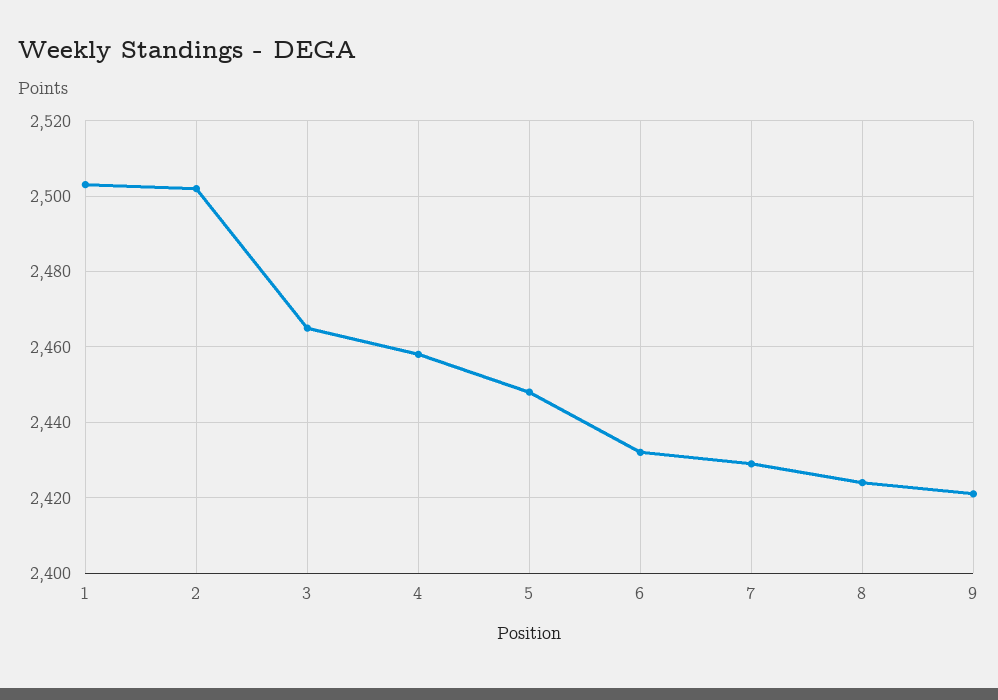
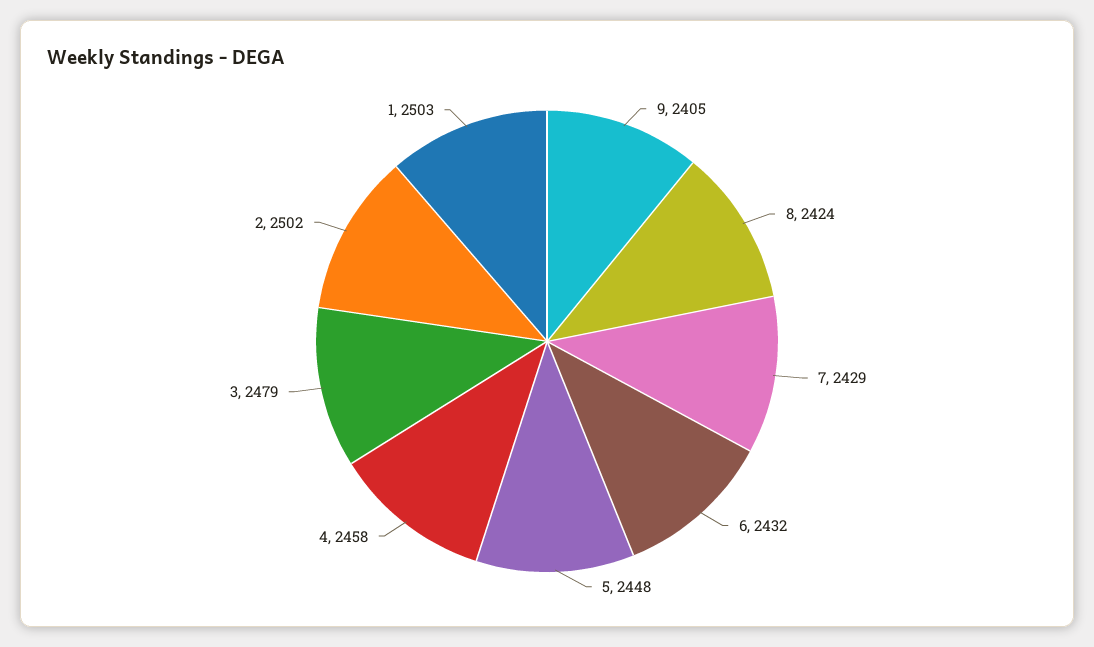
3: 2465 -> 2479
9: 2420 -> 2405

